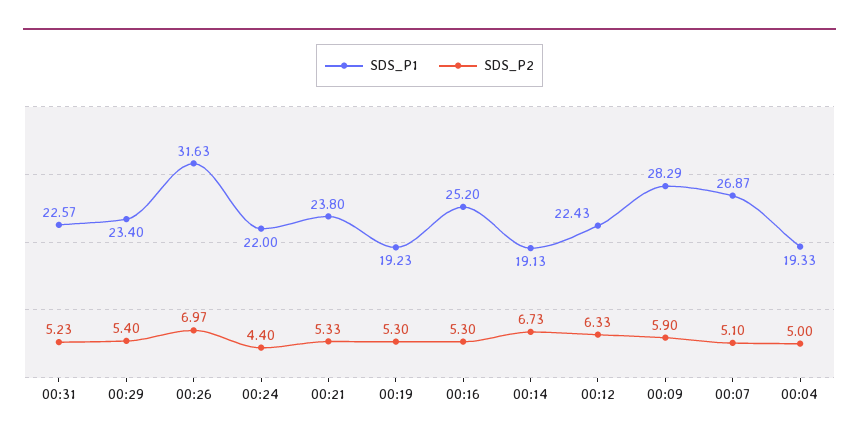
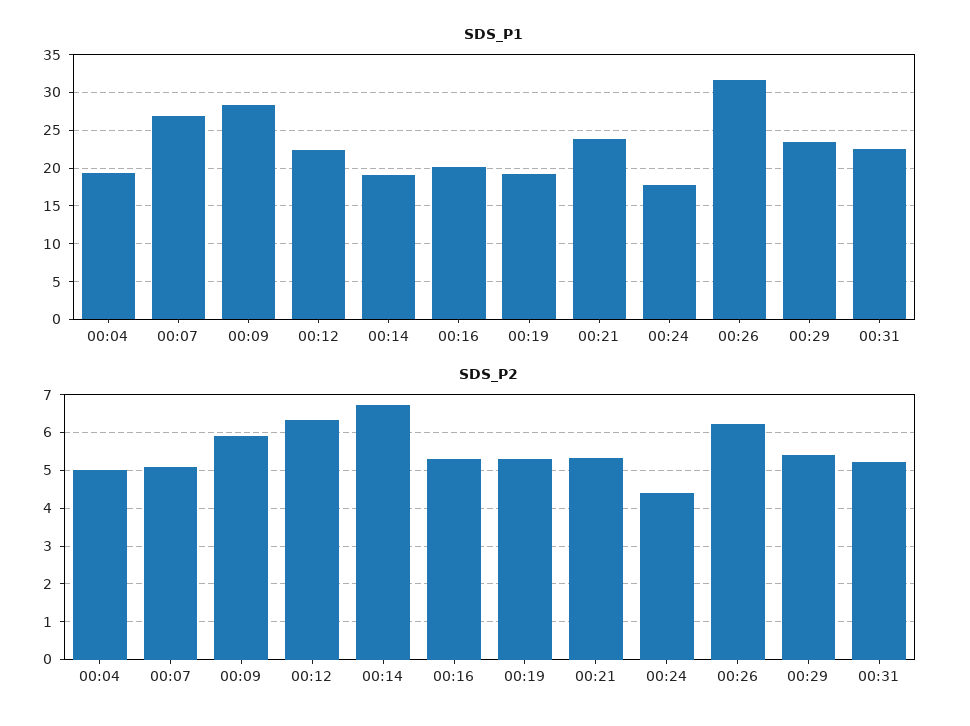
SDS_P2, 00:26: 6.97 -> 6.2
SDS_P1, 00:24: 22 -> 18
SDS_P1, 00:16: 25.2 -> 20

